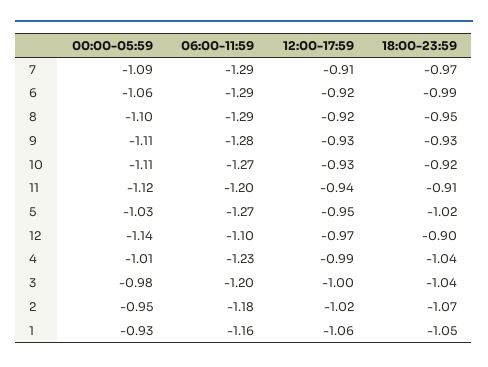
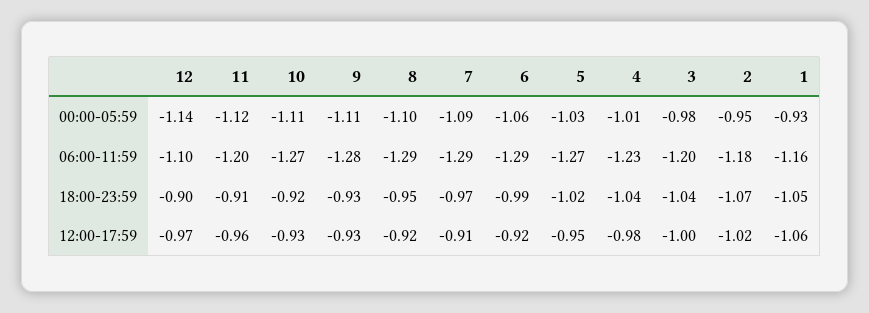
12:00-17:59, 11: -0.94 -> -0.96
12:00-17:59, 4: -0.99 -> -0.98

